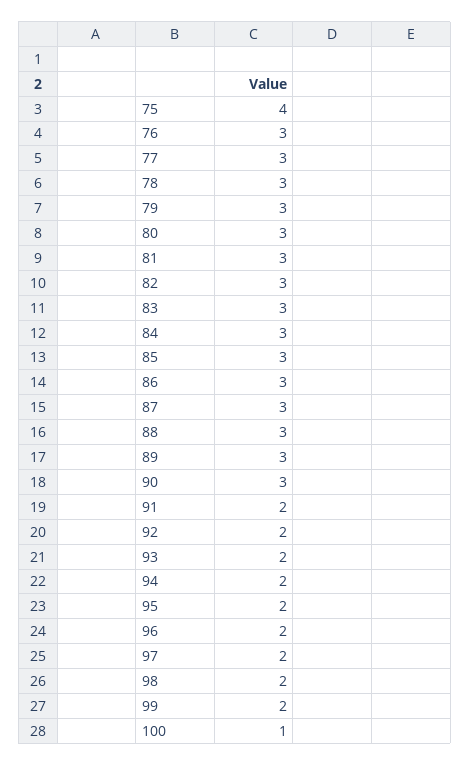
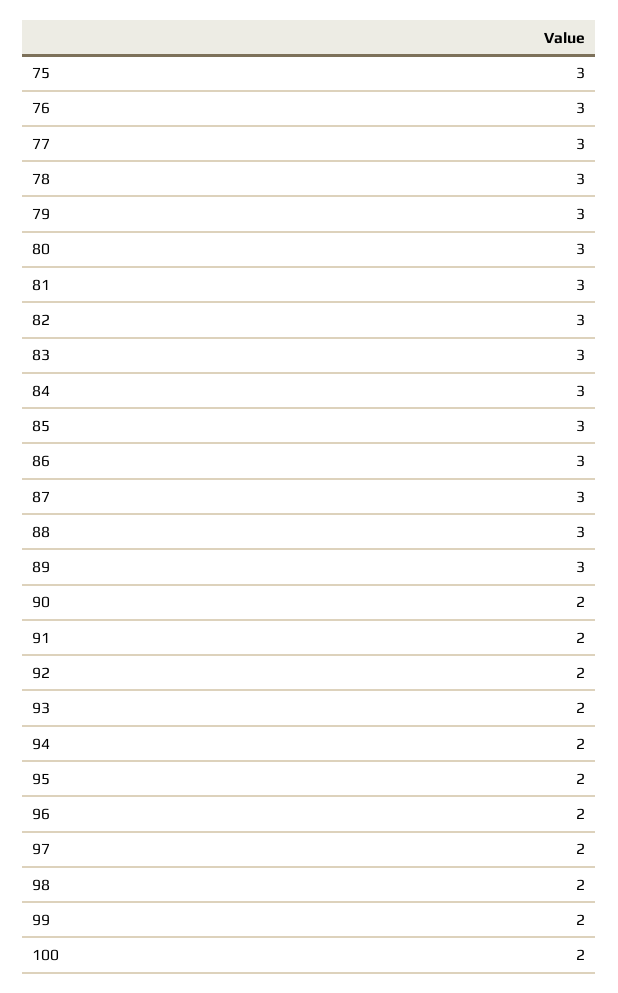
75: 4 -> 3
90: 3 -> 2
100: 1 -> 2

